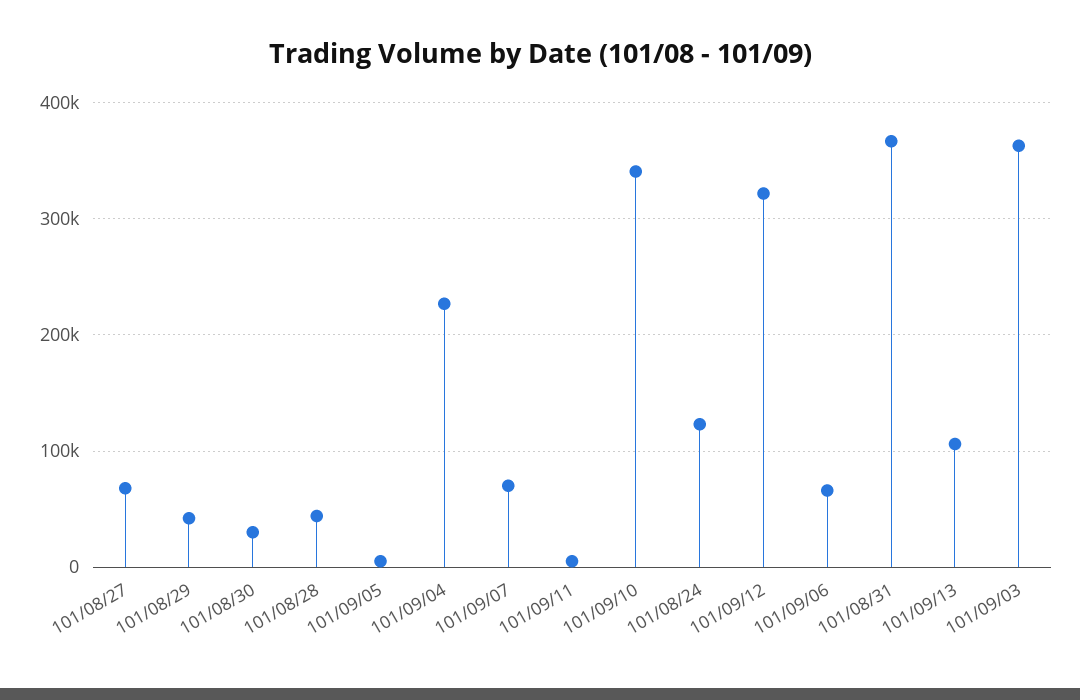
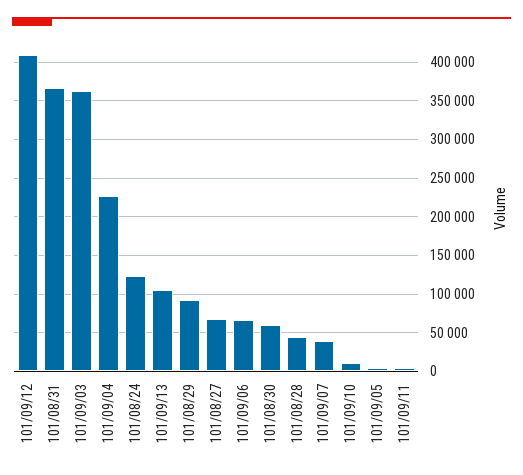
101/08/29: 40000 -> 90000
101/08/30: 30000 -> 60000
101/09/07: 70000 -> 40000
101/09/10: 340000 -> 10000
101/09/12: 320000 -> 410000

